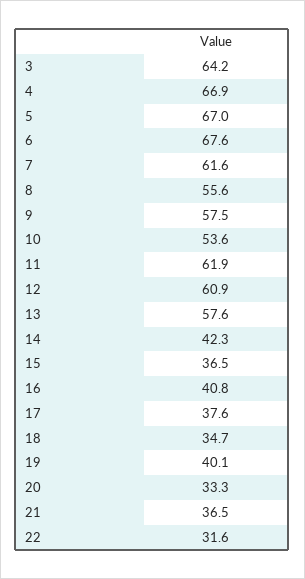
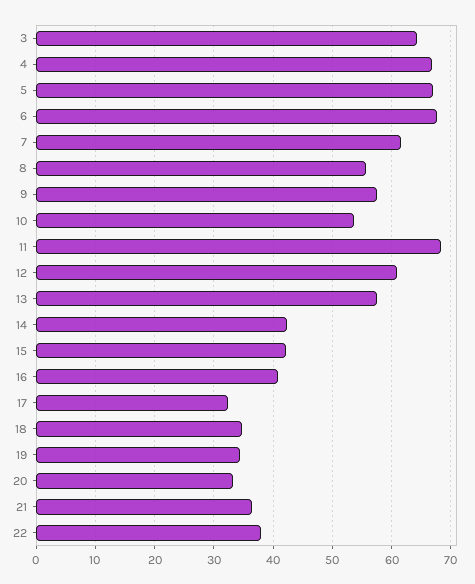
11: 61.9 -> 68
15: 36.5 -> 42
17: 37.6 -> 32
19: 40.1 -> 34
22: 31.6 -> 38

